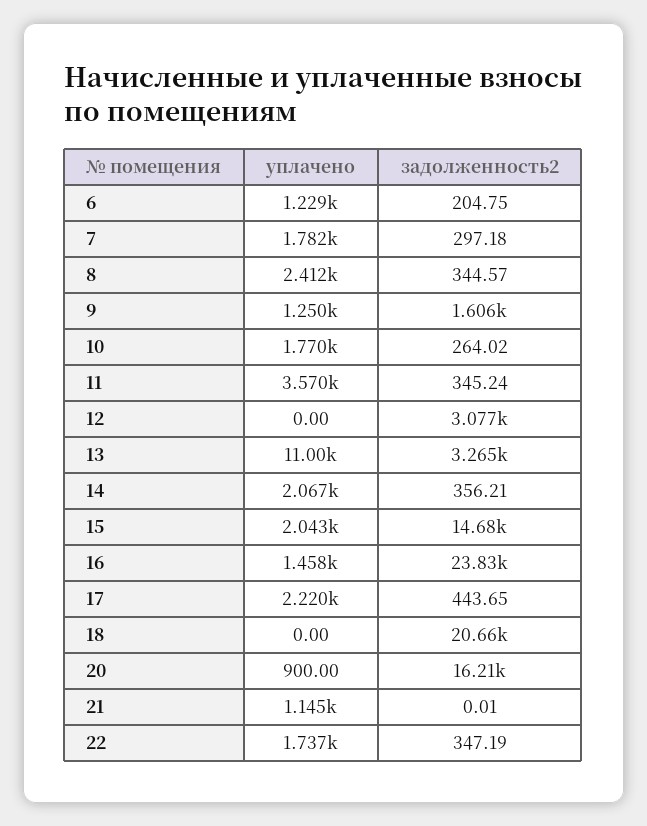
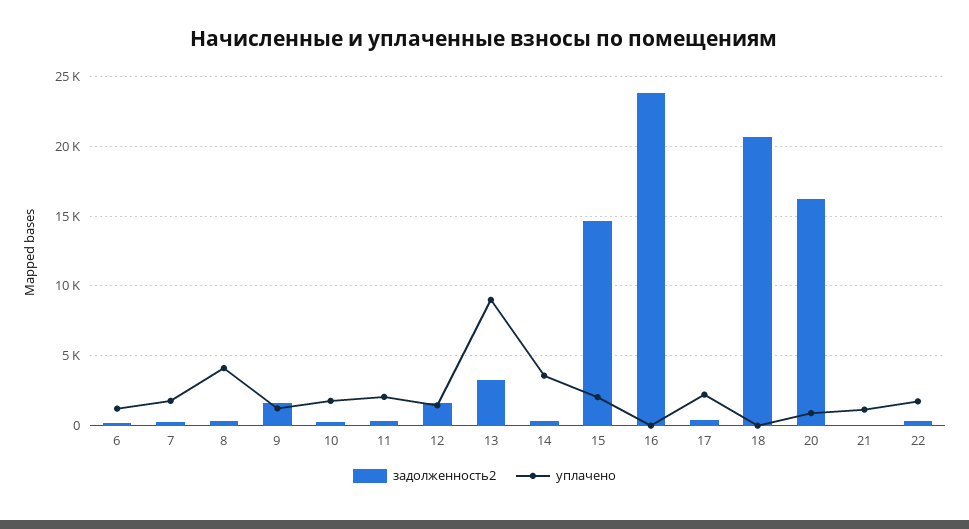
уплачено, 8: 2412 -> 4000
уплачено, 11: 3570 -> 2000
уплачено, 12: 0 -> 1500
задолженность2, 12: 3077 -> 1500
уплачено, 13: 11000 -> 9000
уплачено, 14: 2067 -> 3500
уплачено, 16: 1458 -> 0

